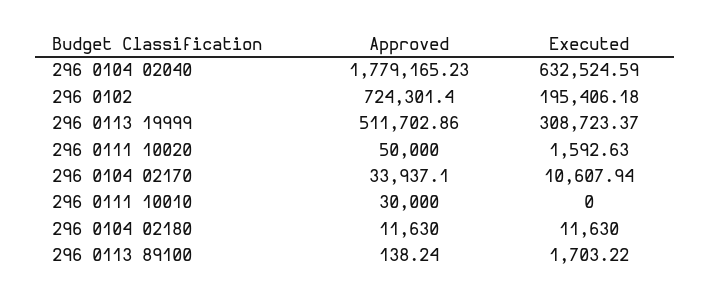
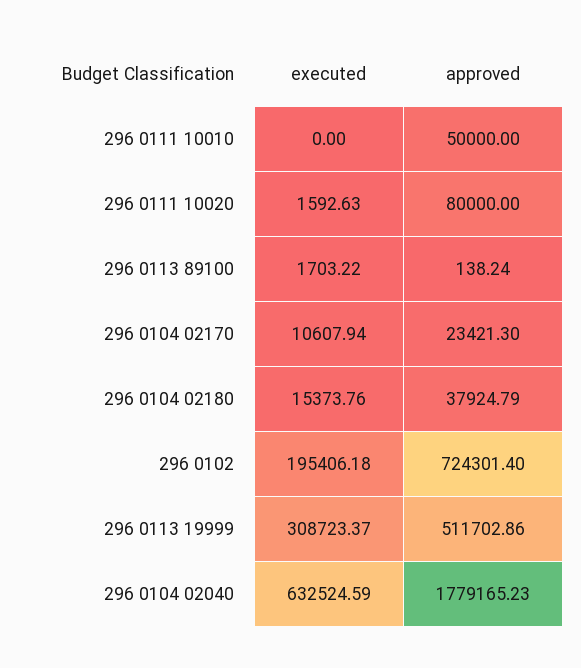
Approved, 296 0111 10020: 50000 -> 80000
Approved, 296 0104 02170: 33937.1 -> 23421.3
Approved, 296 0111 10010: 30000 -> 50000
Approved, 296 0104 02180: 11630 -> 37924.79
Executed, 296 0104 02180: 11630 -> 15373.76

